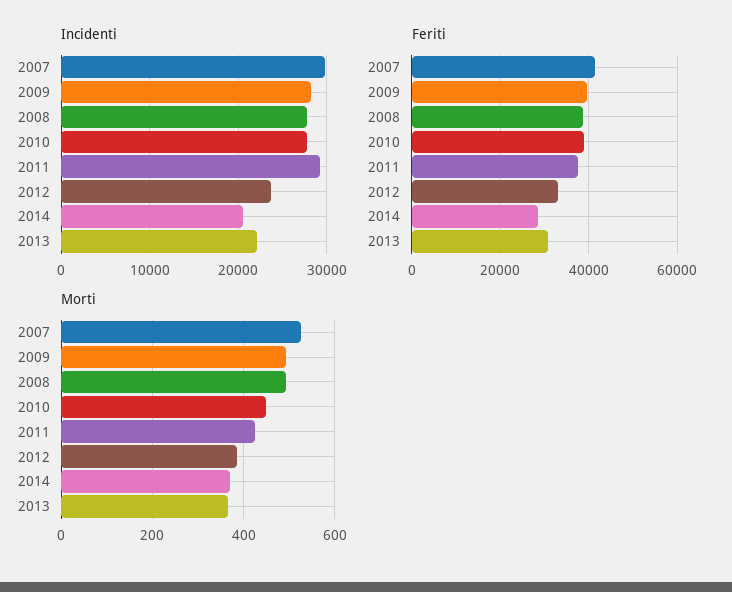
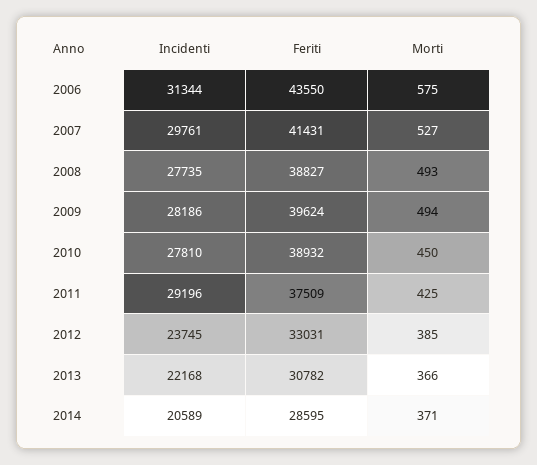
Incidenti, 2006: none -> 31344
Feriti, 2006: none -> 43550
Morti, 2006: none -> 575

